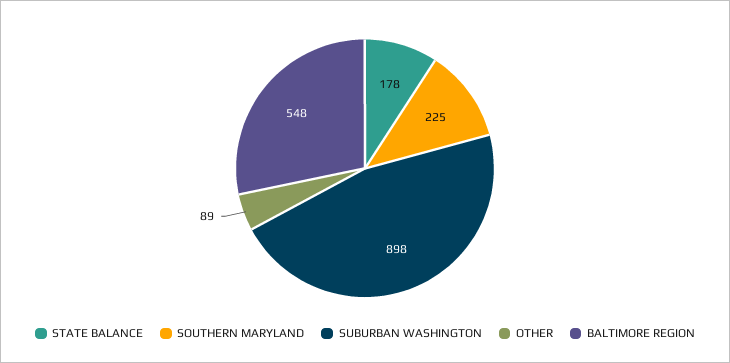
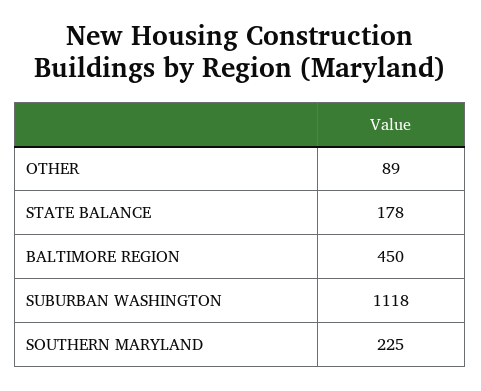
SUBURBAN WASHINGTON: 898 -> 1118
BALTIMORE REGION: 548 -> 450

